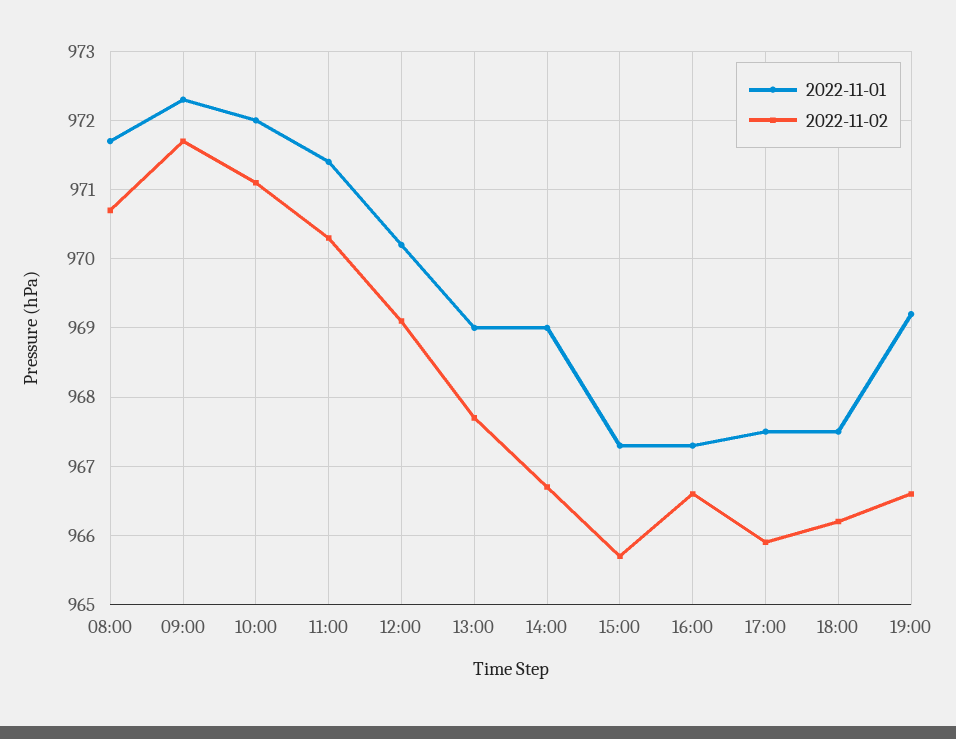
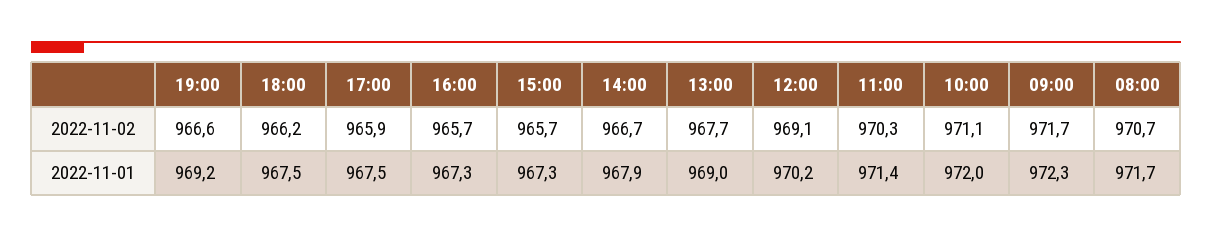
2022-11-01, 14:00: 969 -> 967.9
2022-11-02, 16:00: 966.6 -> 965.7

